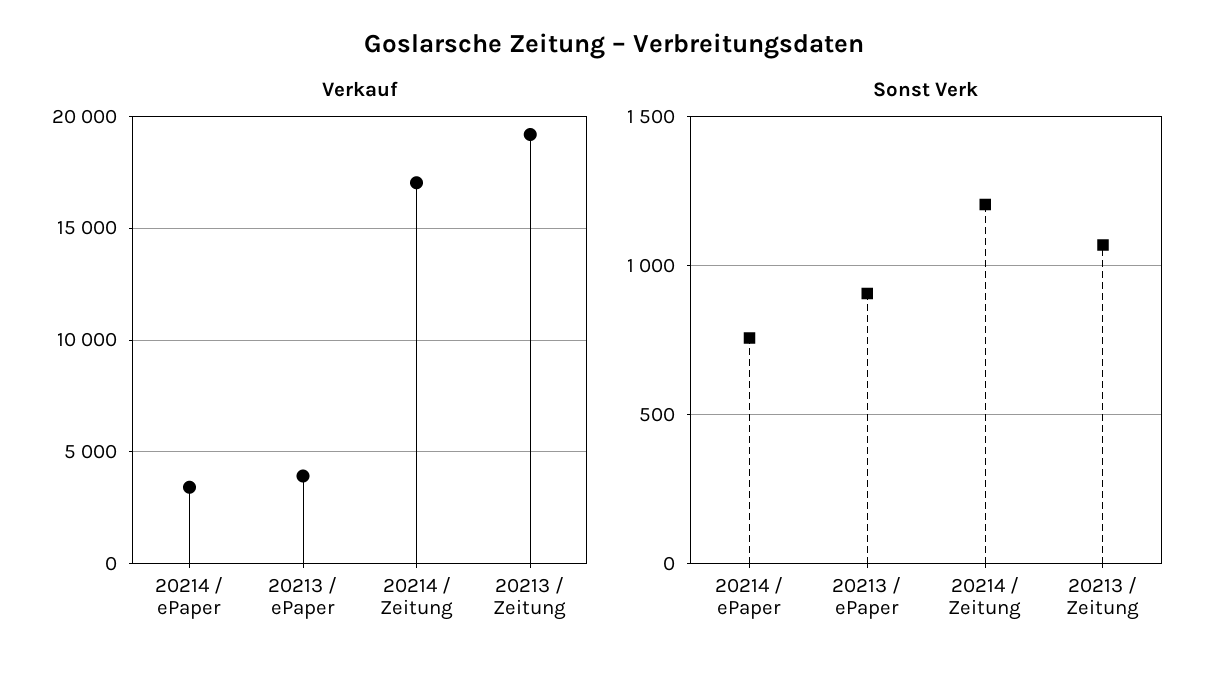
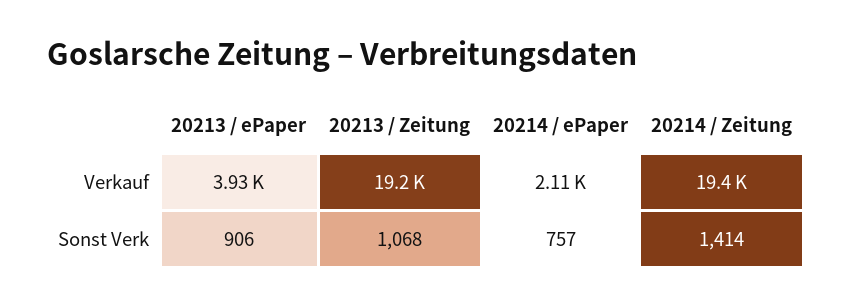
Verkauf, 20214 / ePaper: 3500 -> 2110
Verkauf, 20214 / Zeitung: 17000 -> 19400
Sonst Verk, 20214 / Zeitung: 1200 -> 1414

